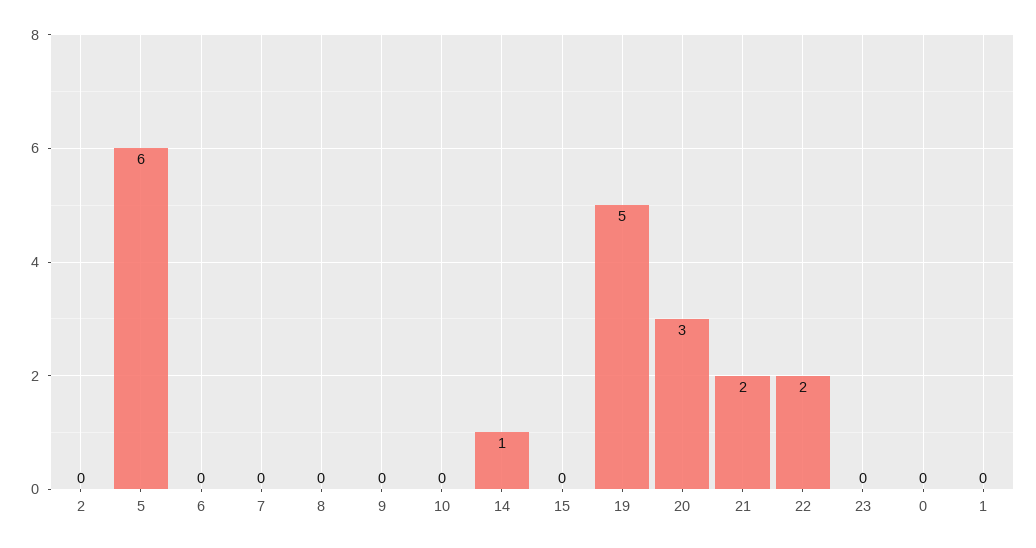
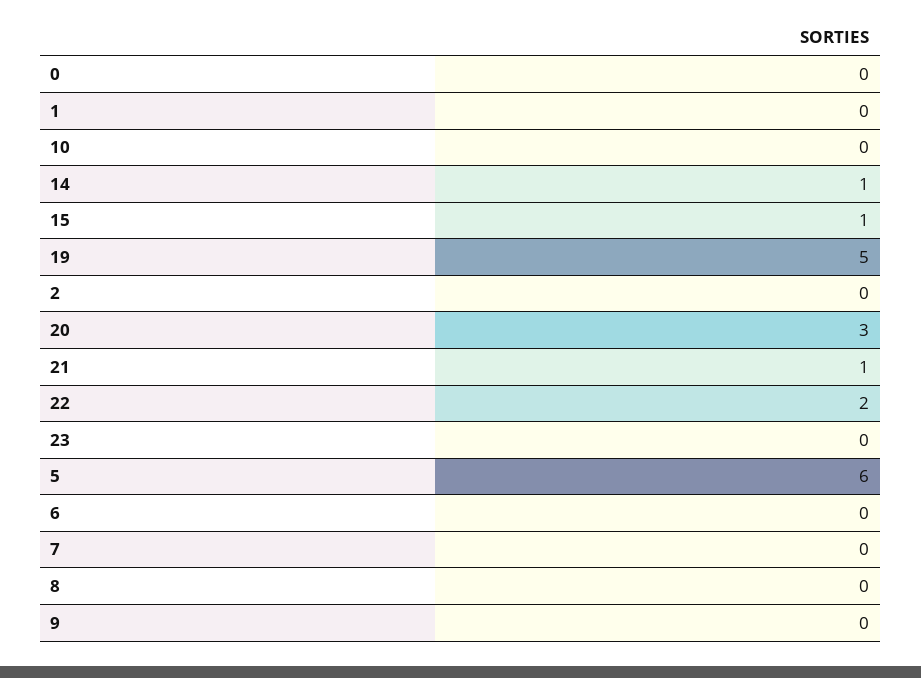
15: 0 -> 1
21: 2 -> 1

